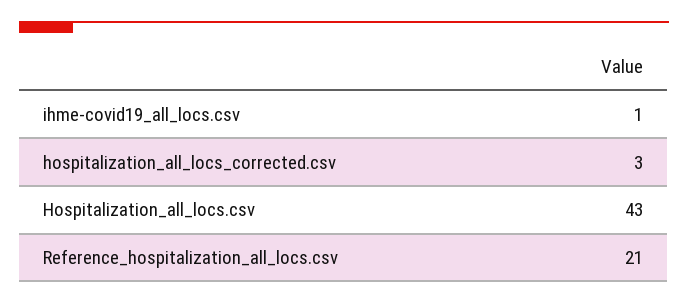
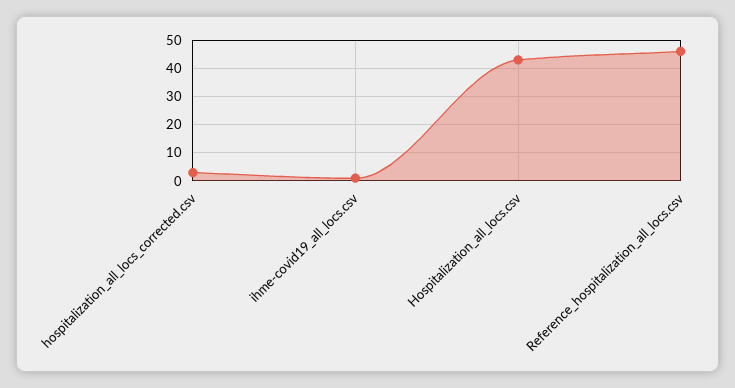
Reference_hospitalization_all_locs.csv: 21 -> 45

